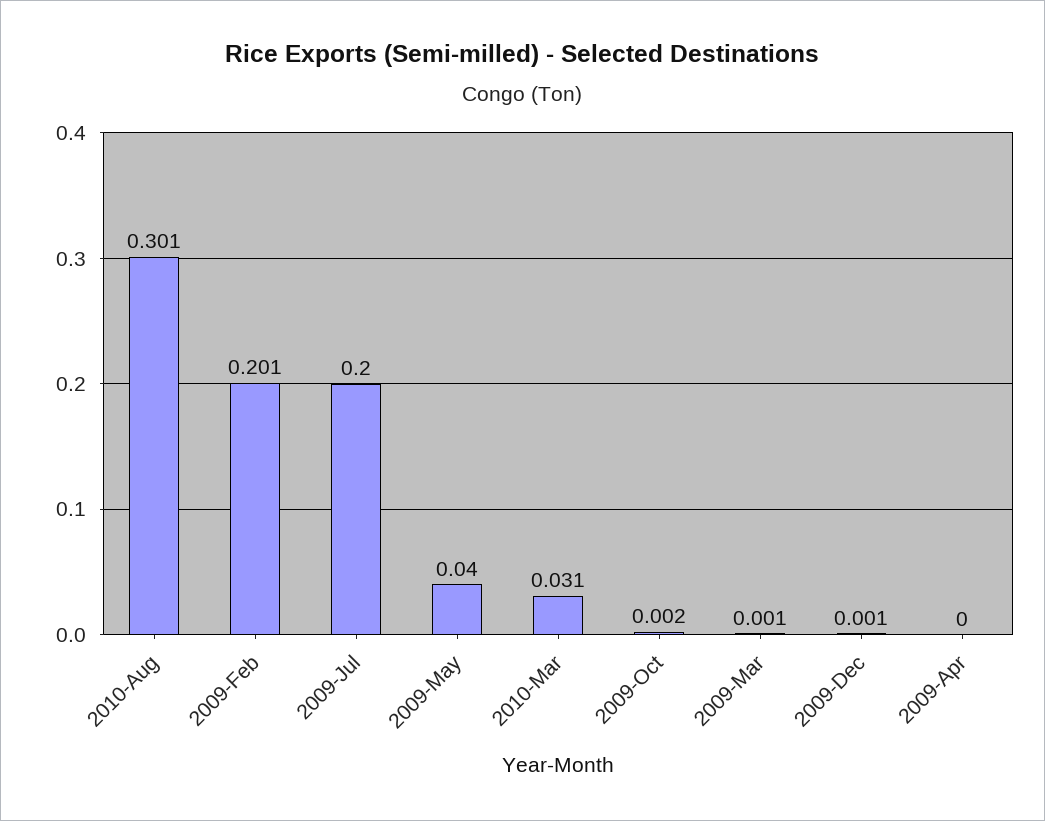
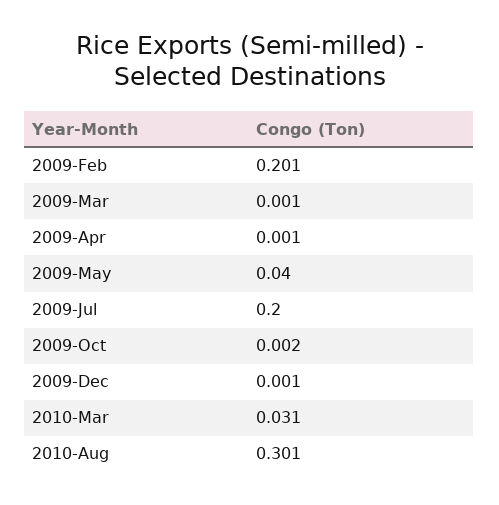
2009-Apr: 0 -> 0.001

